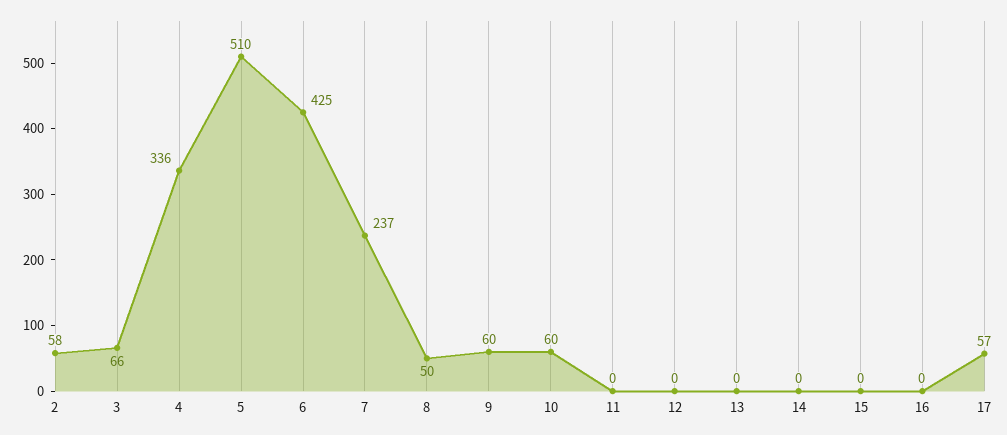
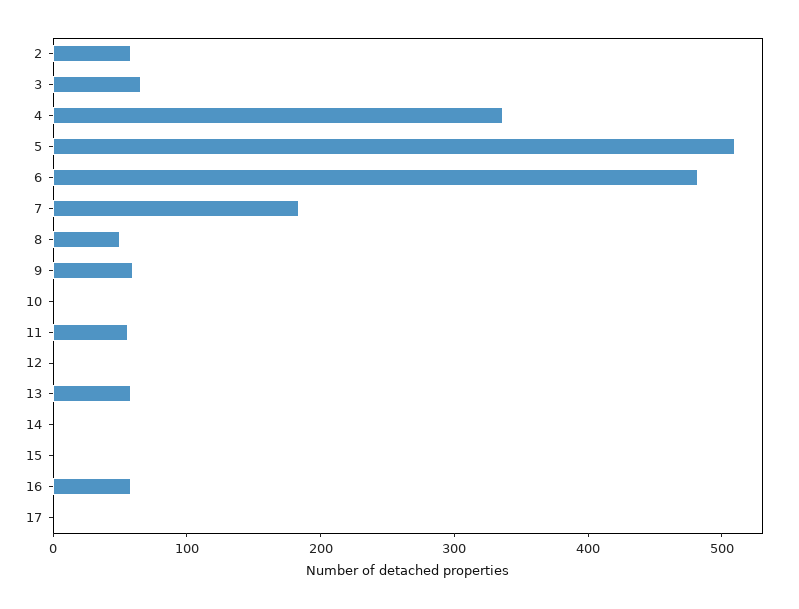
6: 425 -> 480
7: 237 -> 180
10: 60 -> 0
11: 0 -> 60
13: 0 -> 60
16: 0 -> 60
17: 57 -> 0

